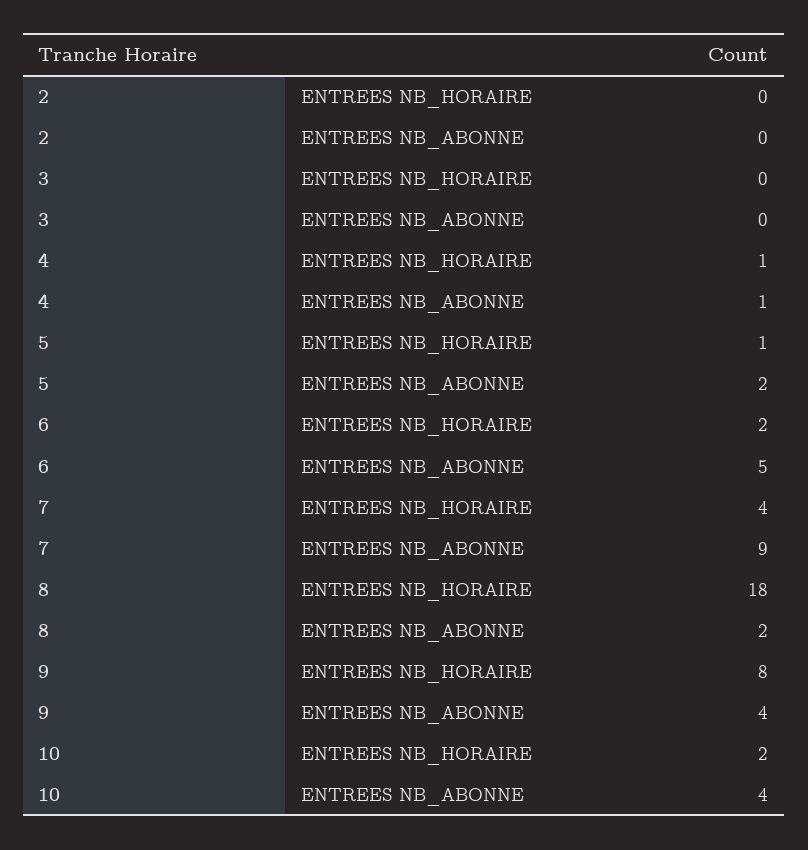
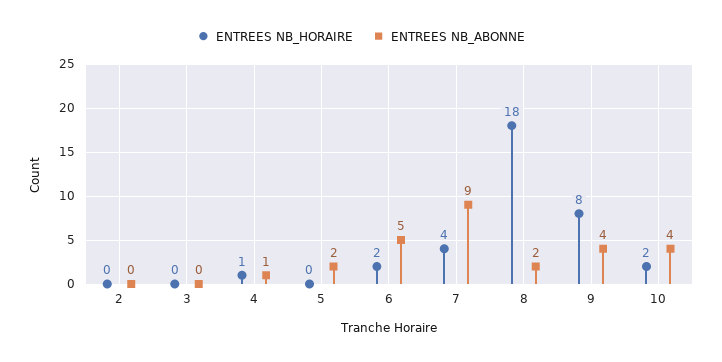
ENTREES NB_HORAIRE, 5: 1 -> 0

